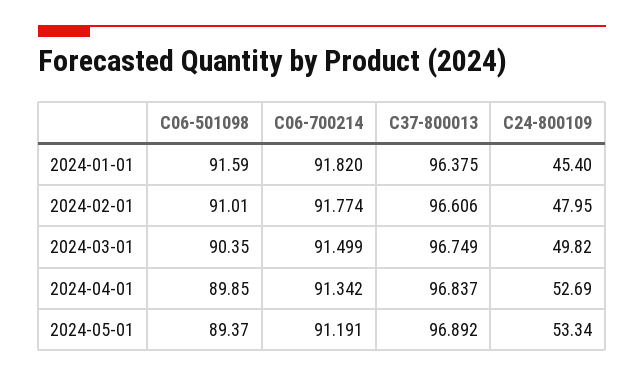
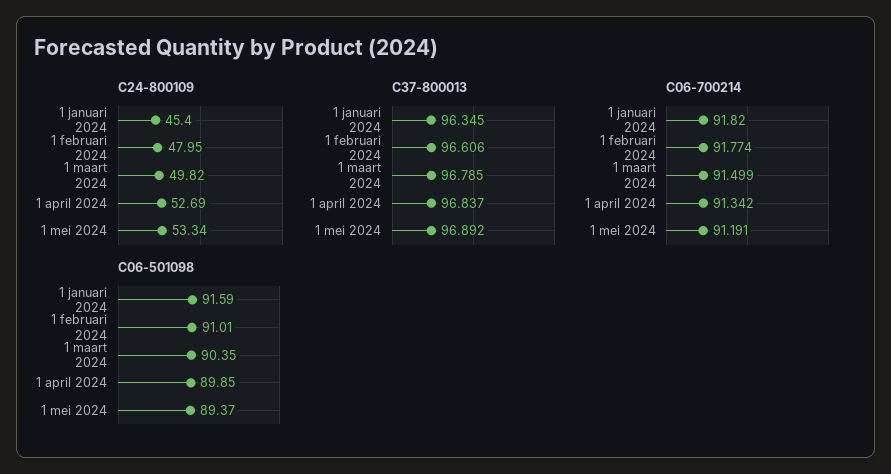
C37-800013, 2024-01-01: 96.375 -> 96.345
C37-800013, 2024-03-01: 96.749 -> 96.785

